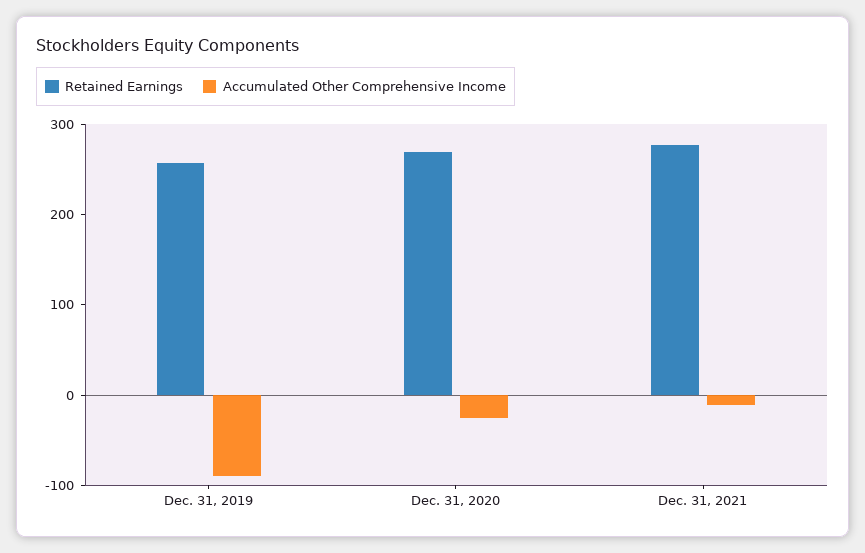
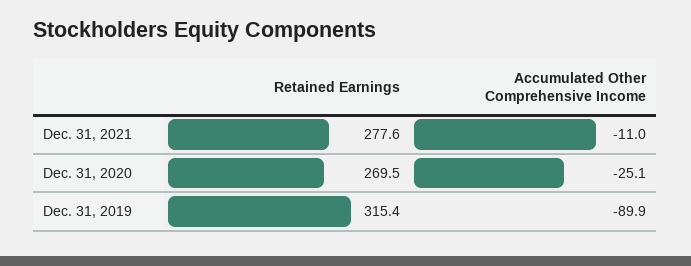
Retained Earnings, Dec. 31, 2019: 260 -> 315.4

